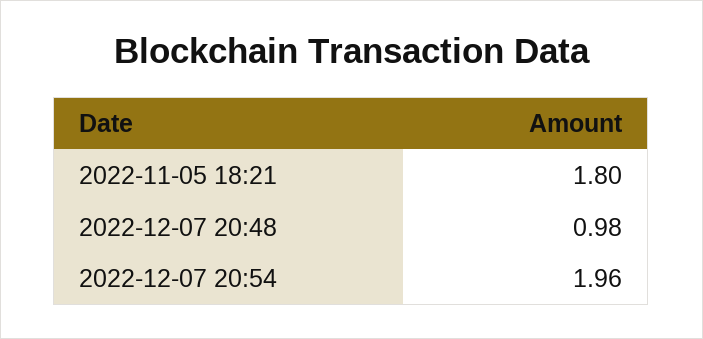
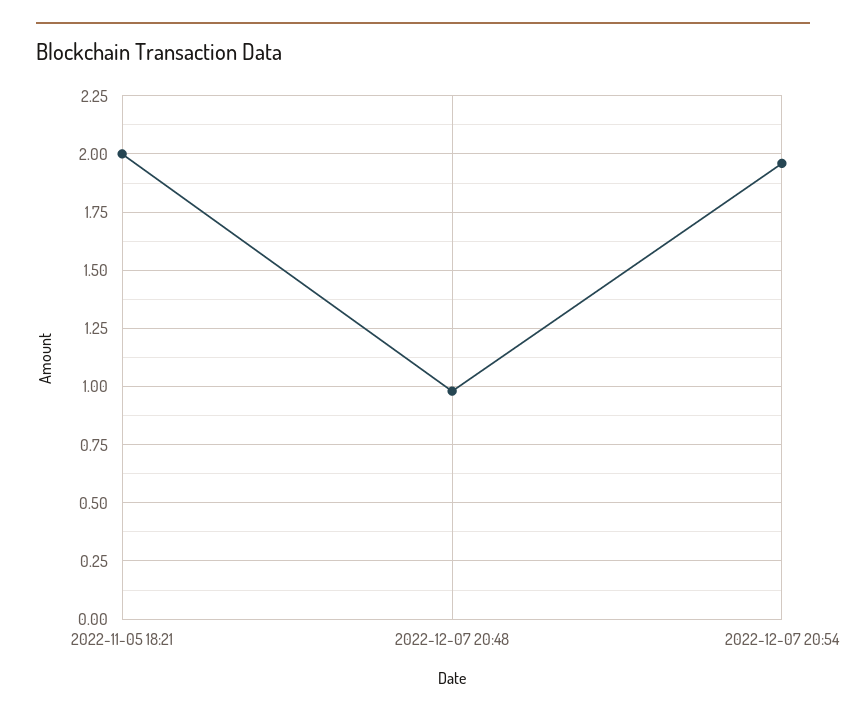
2022-11-05 18:21: 1.8 -> 2

